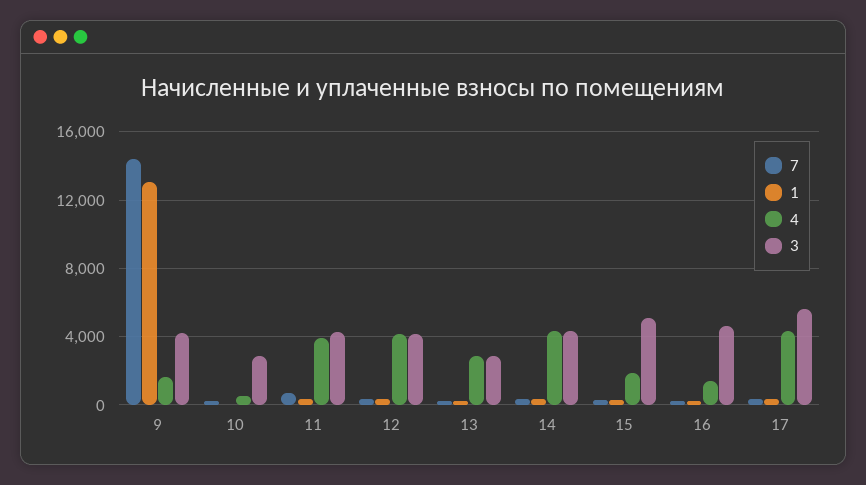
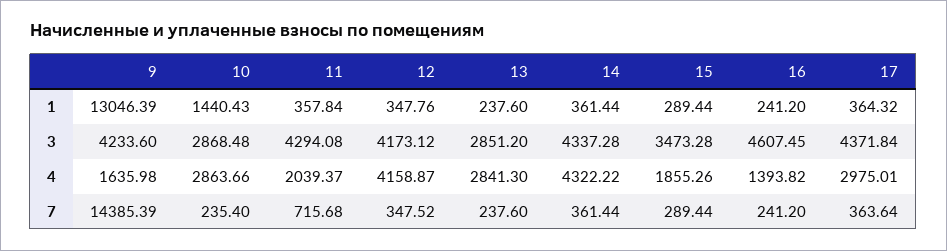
1, 10: 0 -> 1440.43
4, 10: 500 -> 2863.66
4, 11: 4000 -> 2039.37
3, 15: 5000 -> 3473.28
4, 17: 4500 -> 2975.01
3, 17: 5500 -> 4371.84

